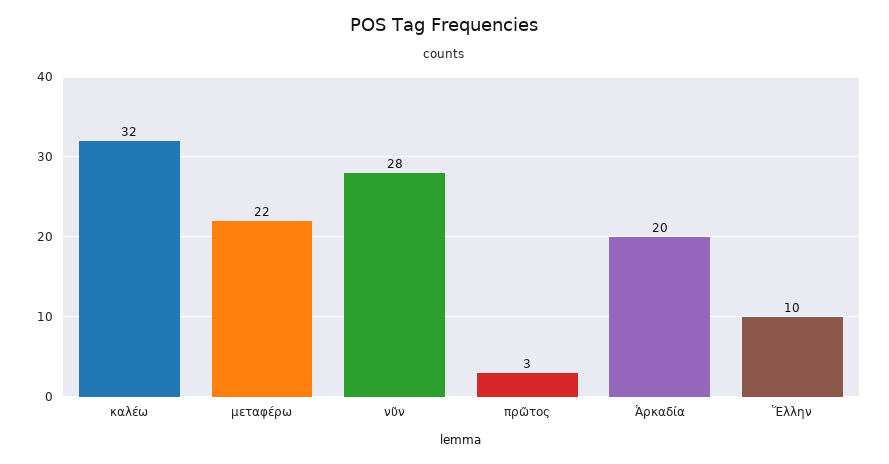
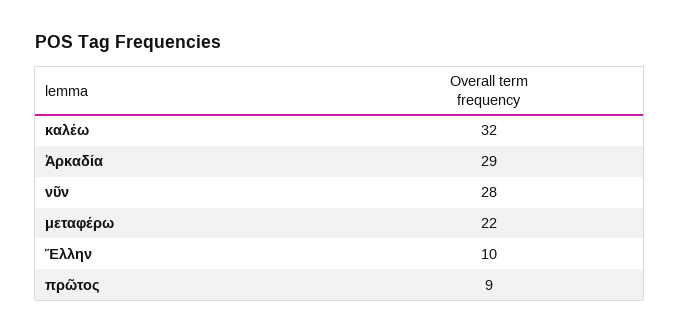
πρῶτος: 3 -> 9
Ἀρκαδία: 20 -> 29

